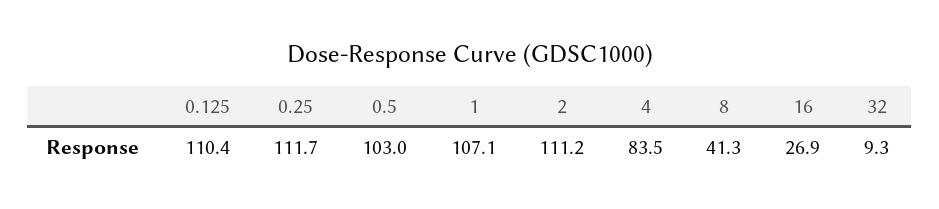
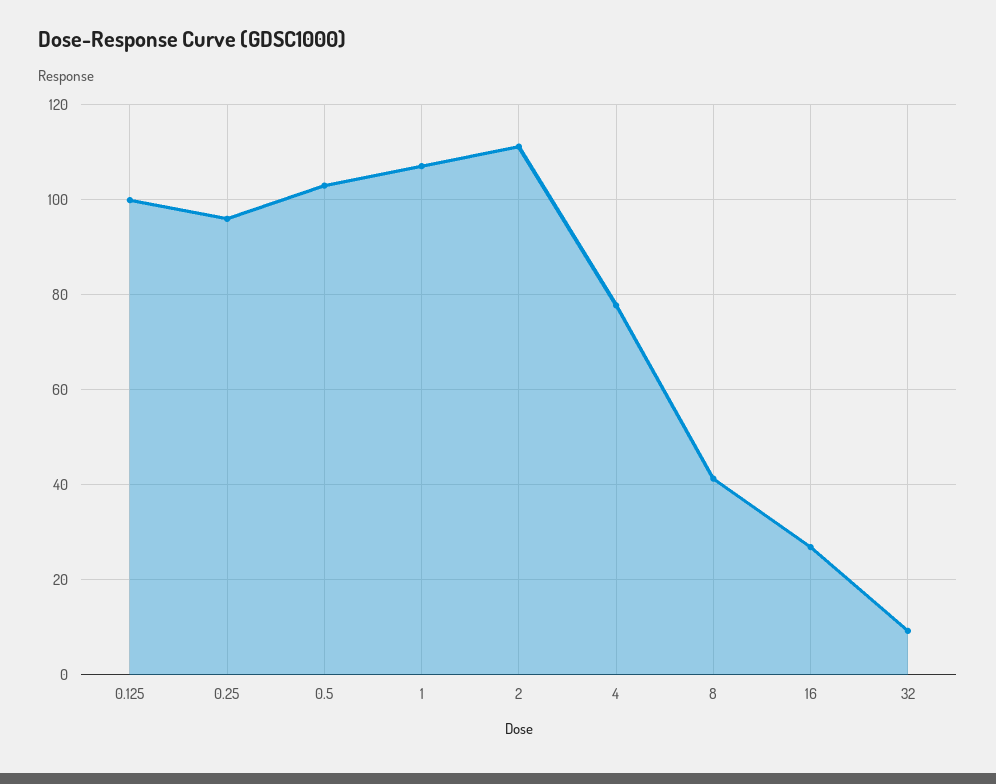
0.125: 110.4 -> 100
0.25: 111.7 -> 96
4: 83.5 -> 78

